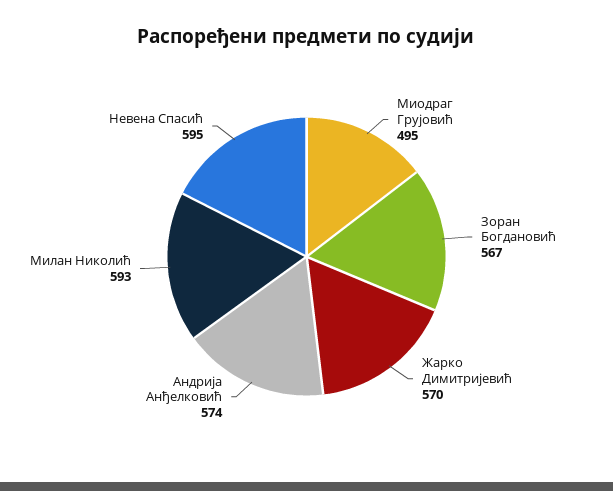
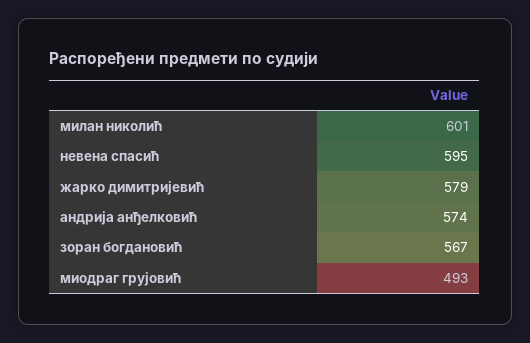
Миодраг Грујовић: 495 -> 493
Жарко Димитријевић: 570 -> 579
Милан Николић: 593 -> 601

